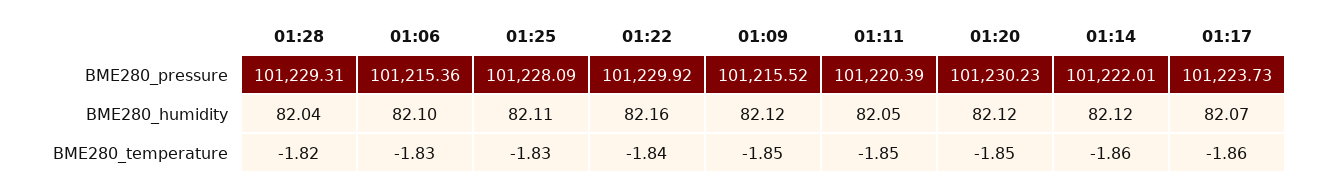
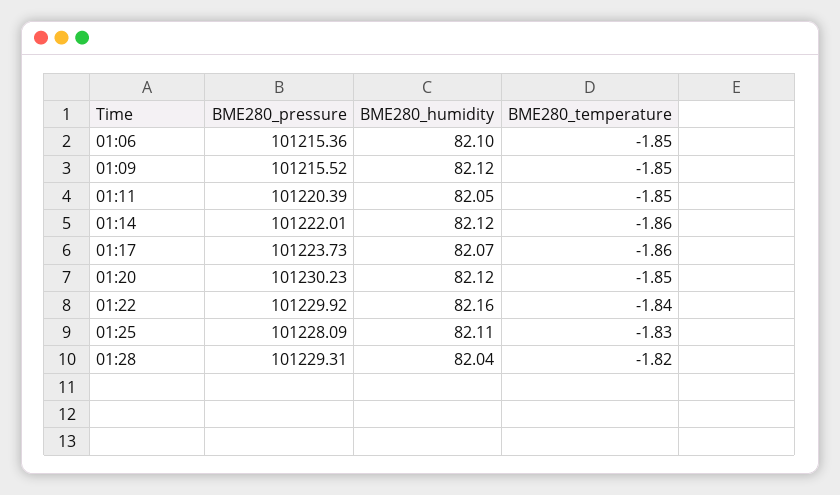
01:06, BME280_temperature: -1.83 -> -1.85

